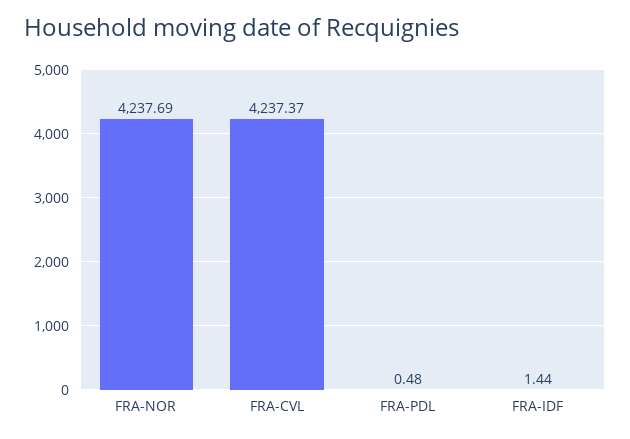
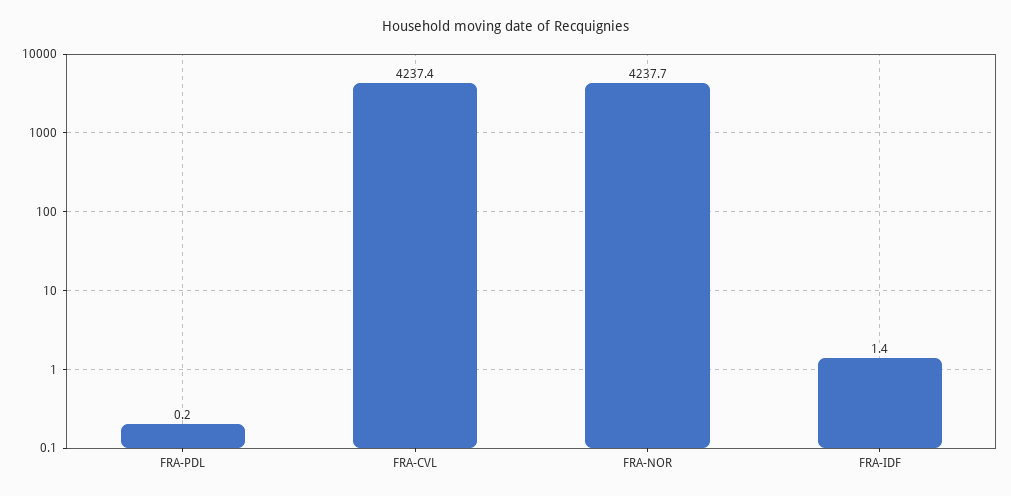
FRA-PDL: 0.48 -> 0.2

